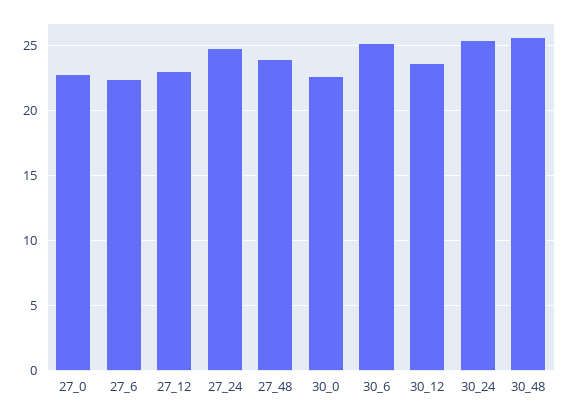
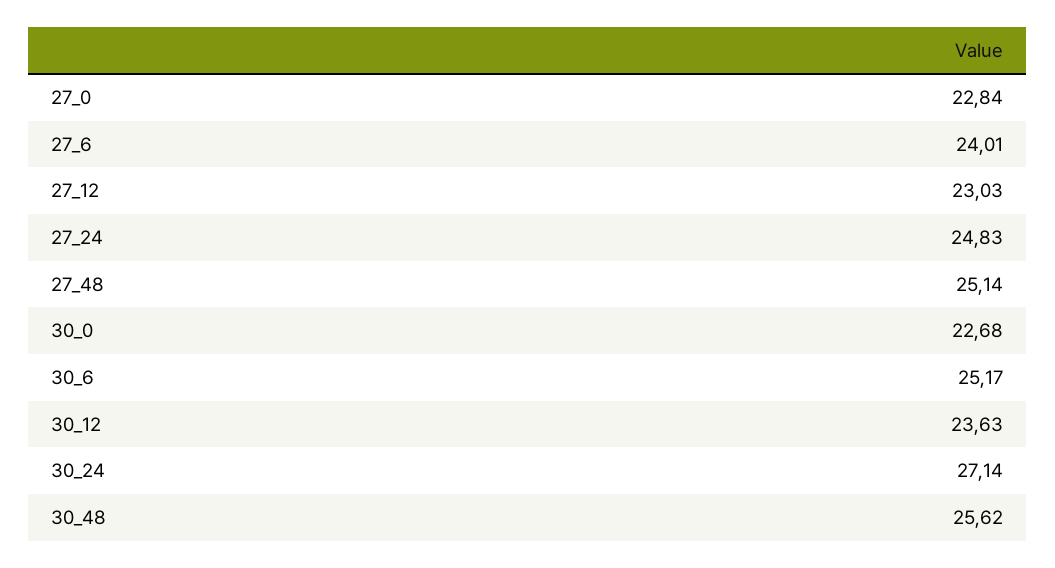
27_6: 22.5 -> 24.01
27_48: 24 -> 25.14
30_24: 25.5 -> 27.14

